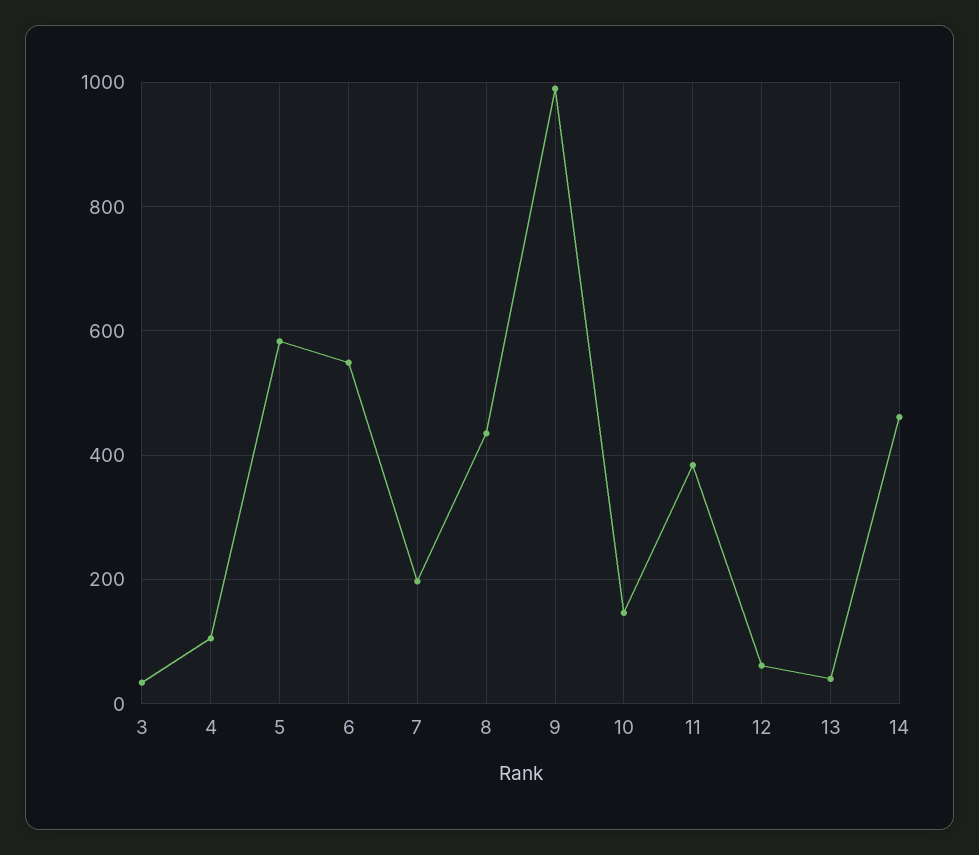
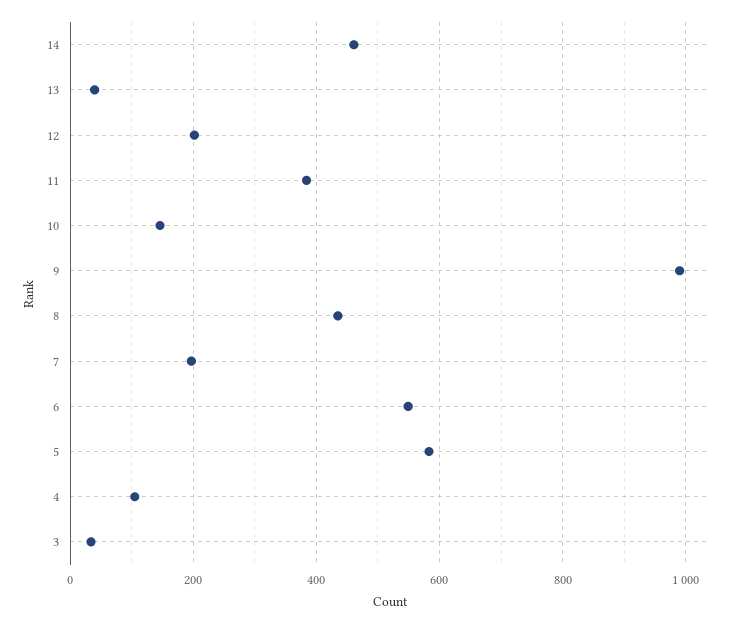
12: 60 -> 200

